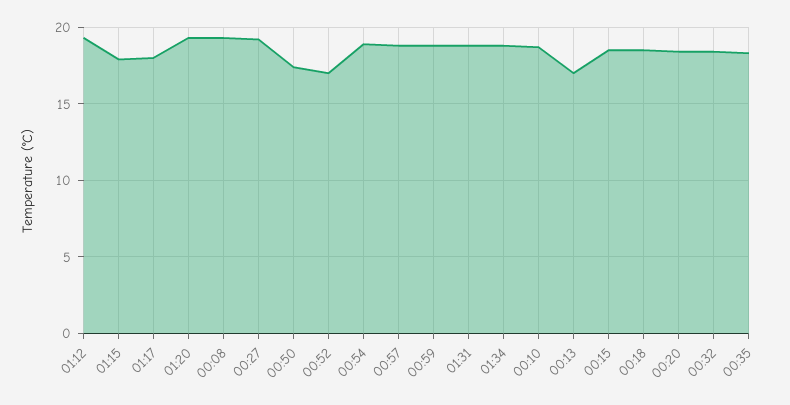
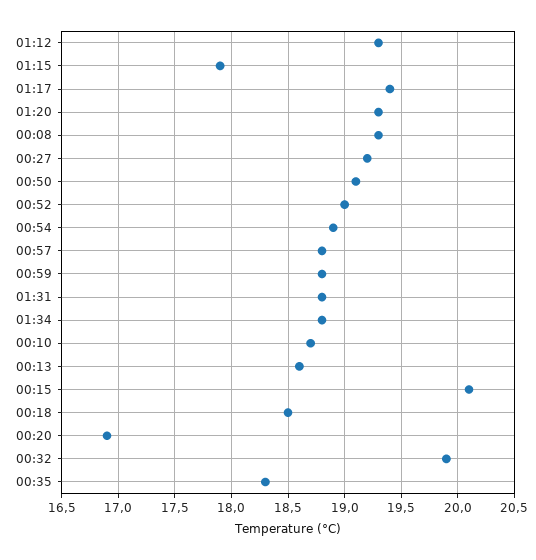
01:17: 18 -> 19.4
00:50: 17.5 -> 19.1
00:52: 17 -> 19
00:13: 17 -> 18.6
00:15: 18.5 -> 20.1
00:20: 18.5 -> 16.9
00:32: 18.5 -> 19.9

